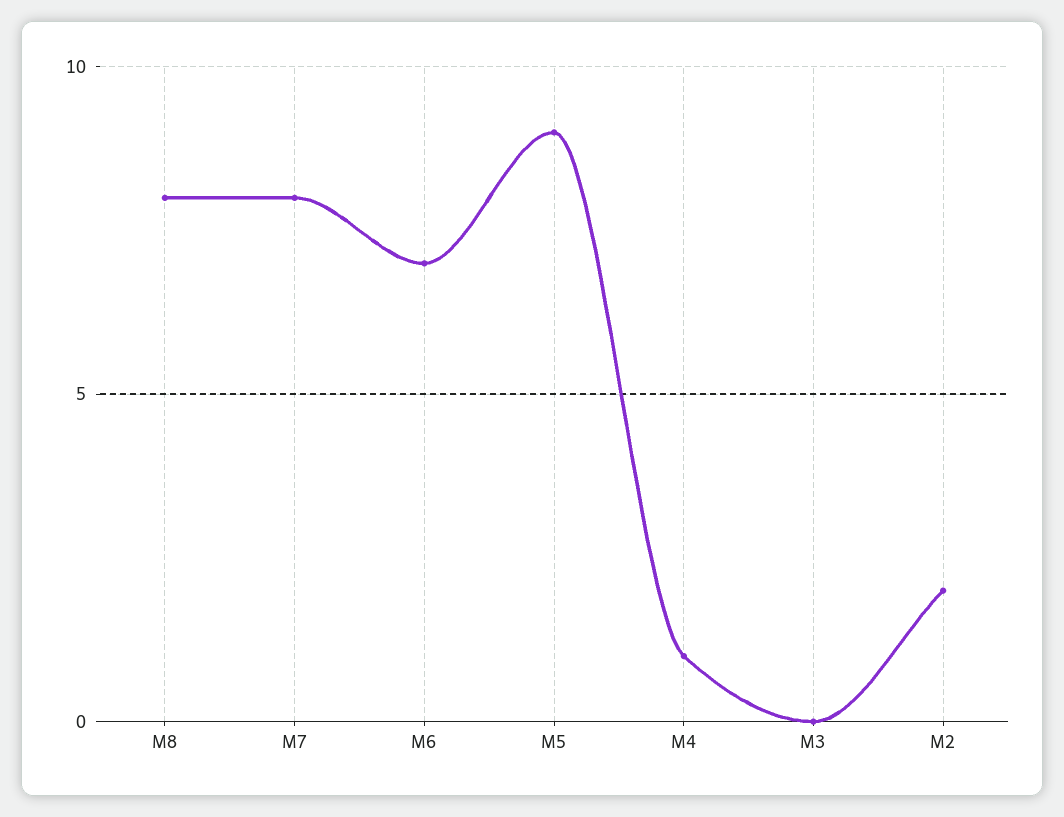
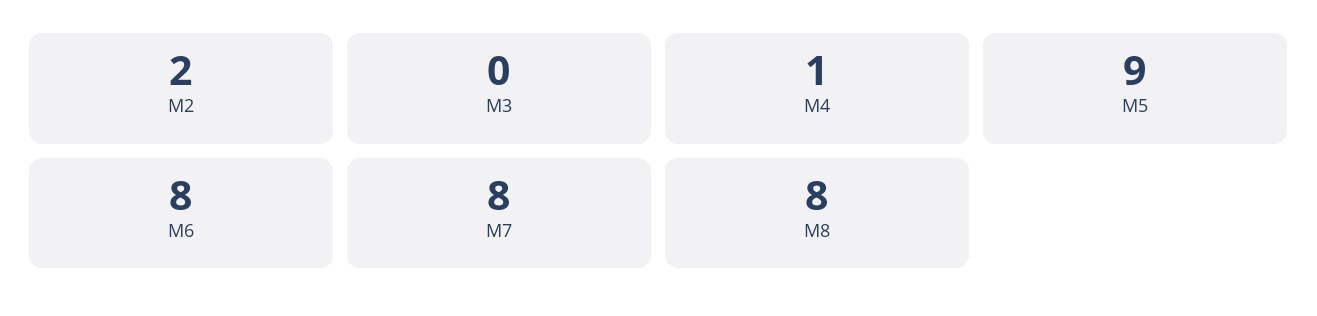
M6: 7 -> 8

